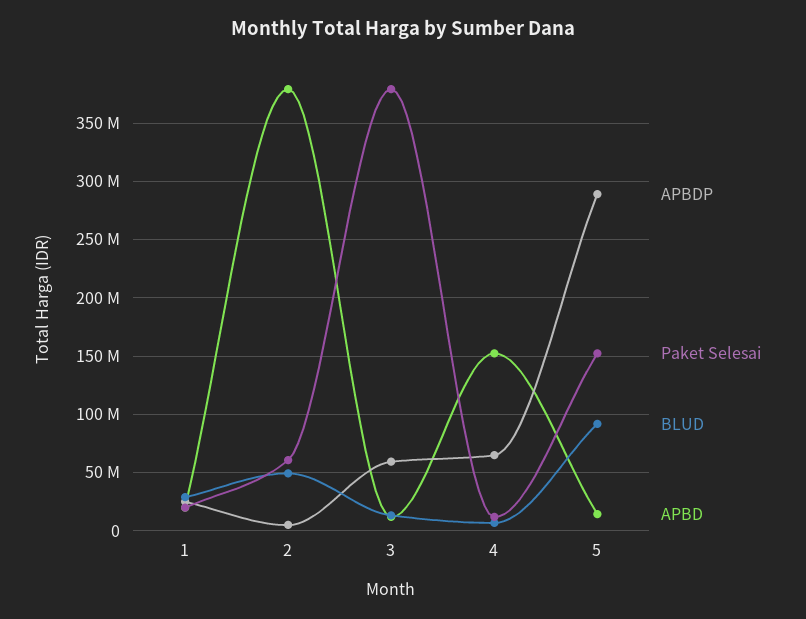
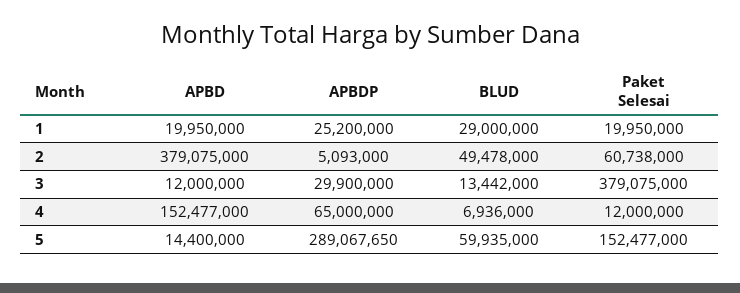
APBDP, 3: 60000000 -> 29900000
BLUD, 5: 90000000 -> 59935000

